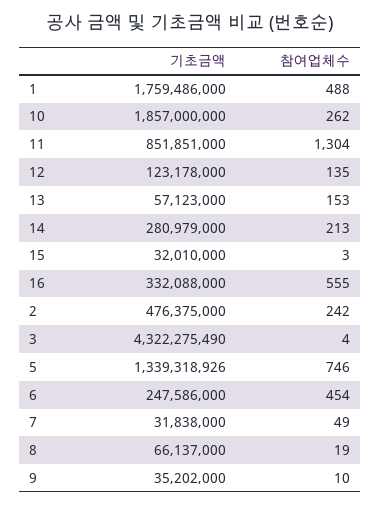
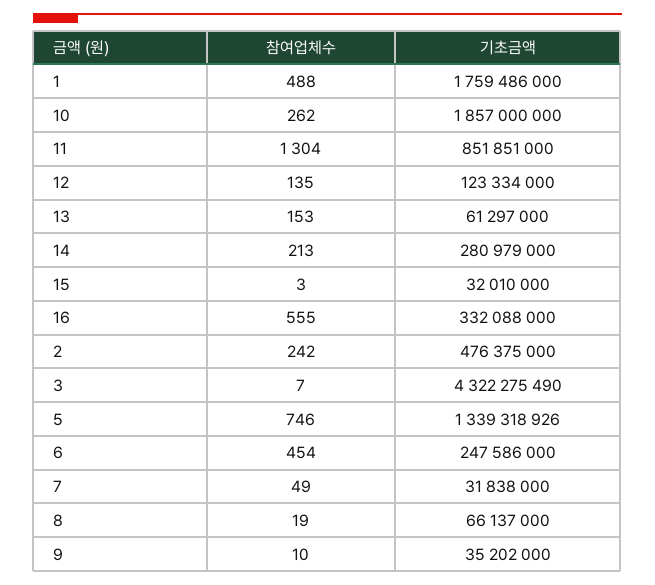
기초금액, 12: 123178000 -> 123334000
기초금액, 13: 57123000 -> 61297000
참여업체수, 3: 4 -> 7

